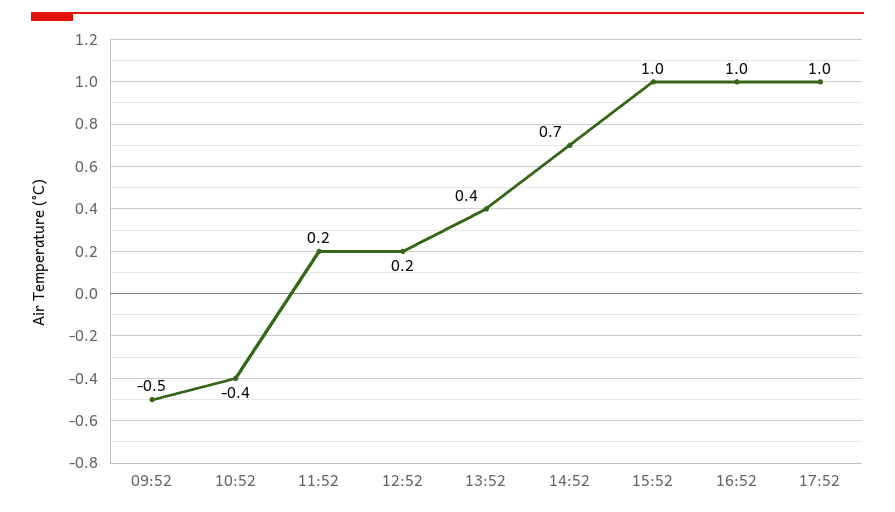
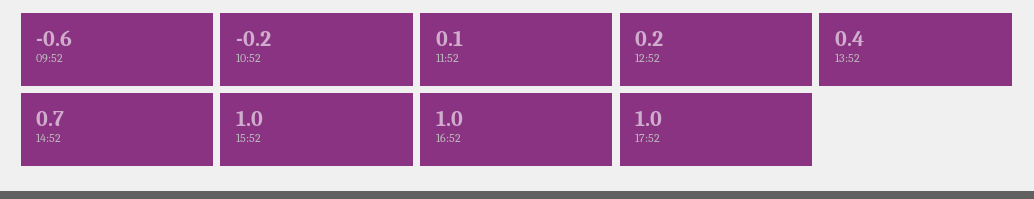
09:52: -0.5 -> -0.6
10:52: -0.4 -> -0.2
11:52: 0.2 -> 0.1

